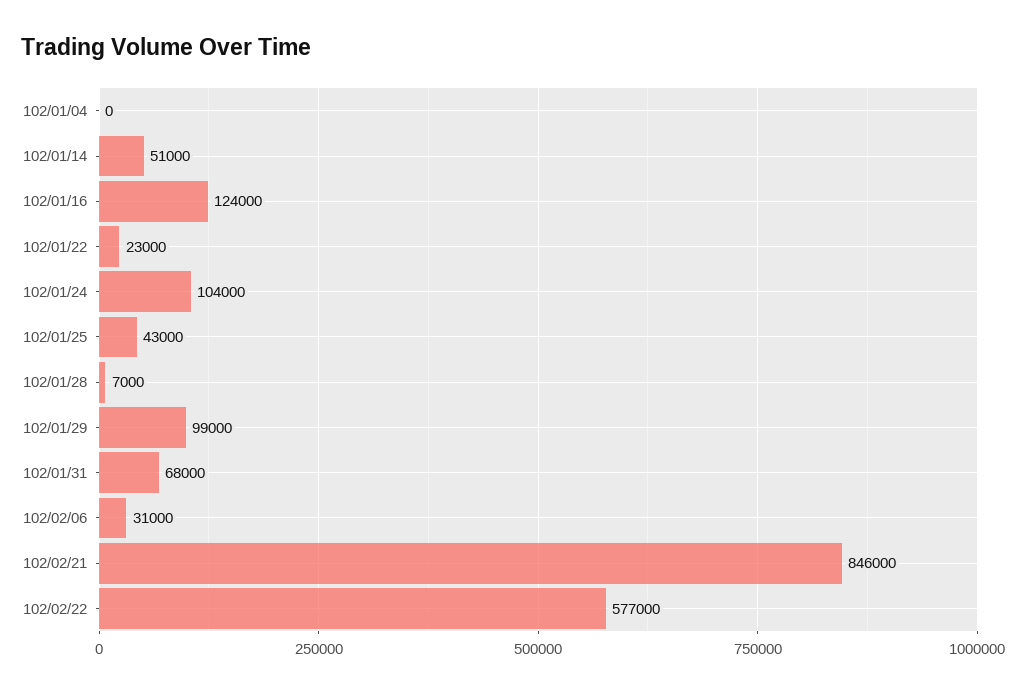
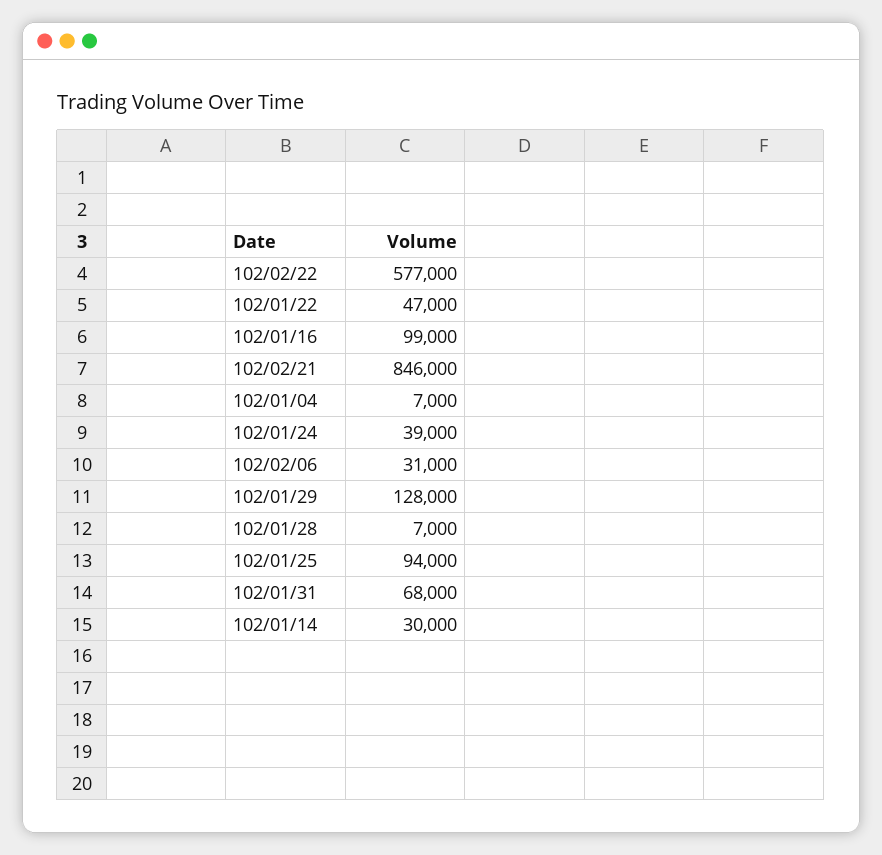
102/01/04: 0 -> 7000
102/01/14: 51000 -> 30000
102/01/16: 124000 -> 99000
102/01/22: 23000 -> 47000
102/01/24: 104000 -> 39000
102/01/25: 43000 -> 94000
102/01/29: 99000 -> 128000

